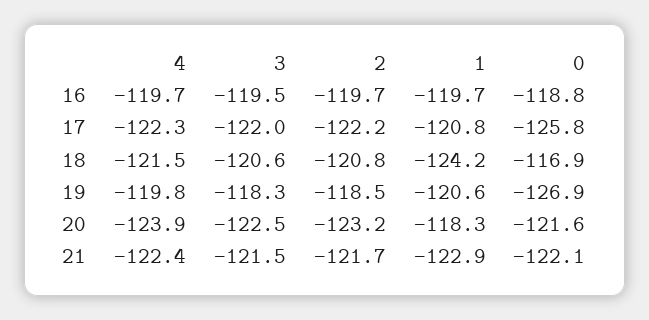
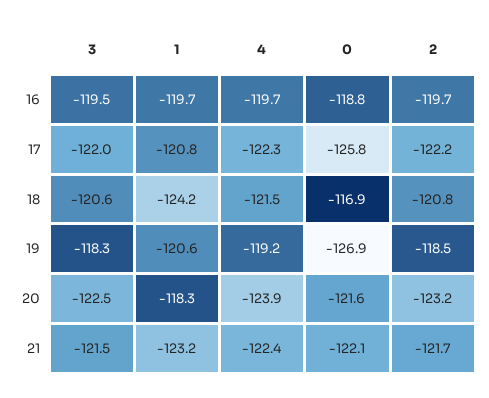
4, 19: -119.8 -> -119.2
1, 21: -122.9 -> -123.2

